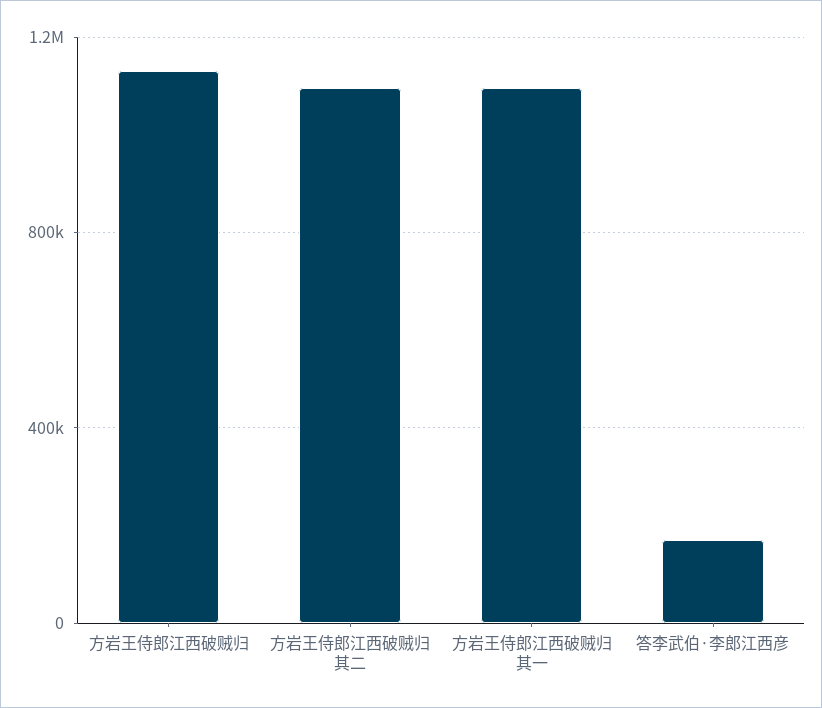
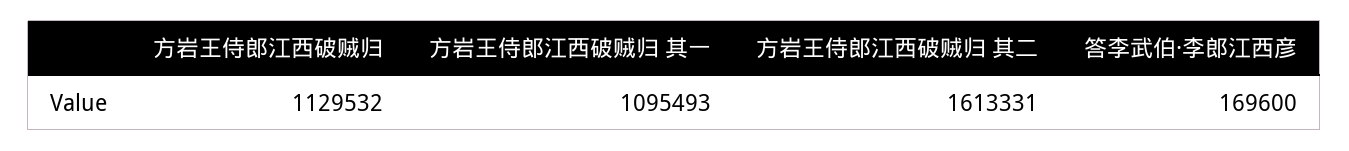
方岩王侍郎江西破贼归 其二: 1100000 -> 1613331

